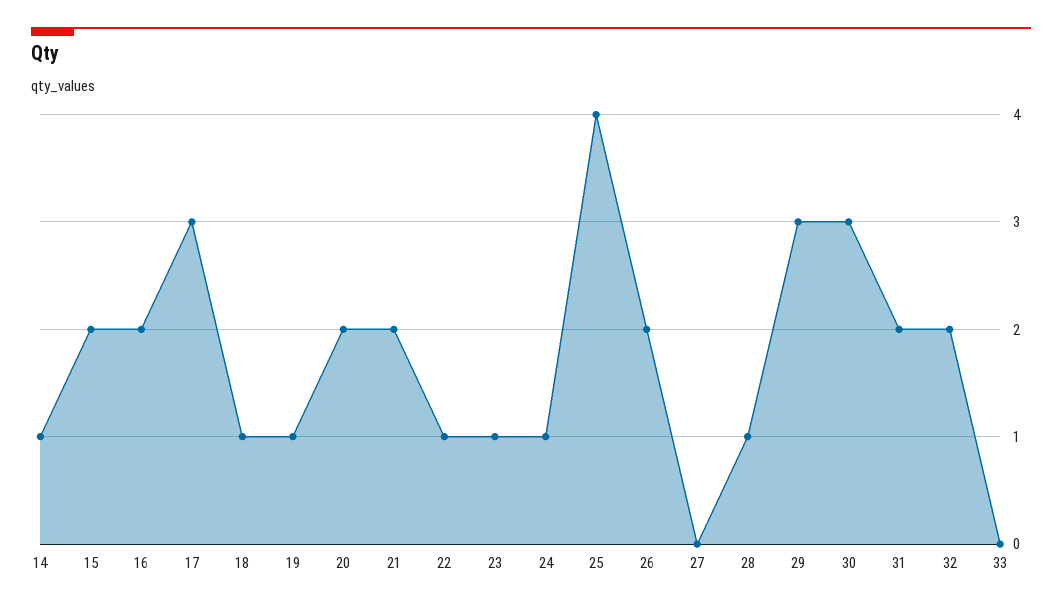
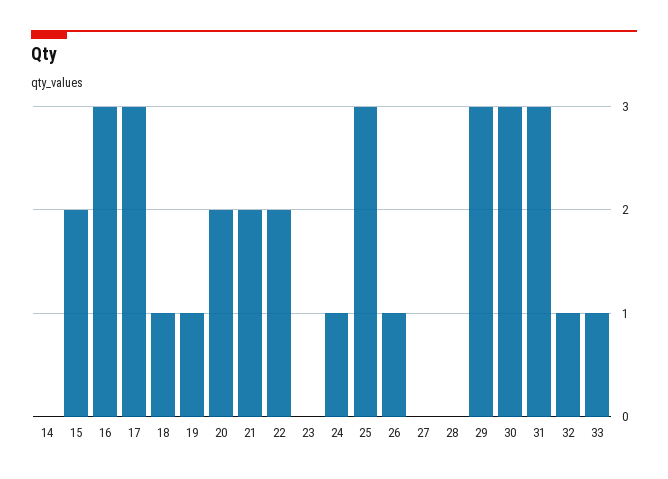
14: 1 -> 0
16: 2 -> 3
22: 1 -> 2
23: 1 -> 0
25: 4 -> 3
26: 2 -> 1
28: 1 -> 0
31: 2 -> 3
32: 2 -> 1
33: 0 -> 1

